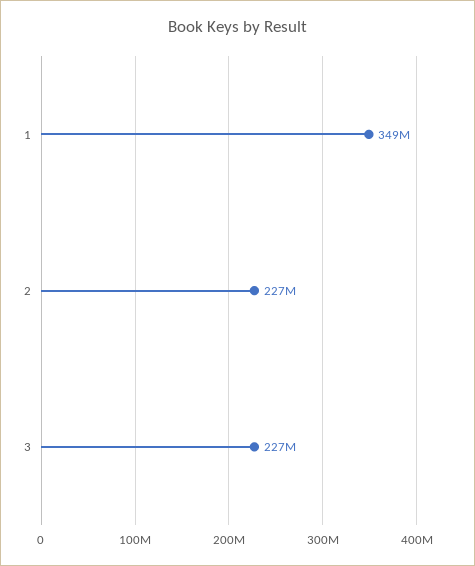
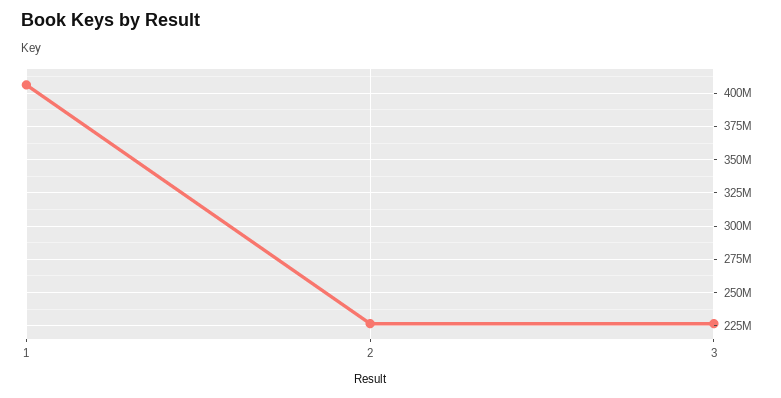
1: 349000000 -> 405000000

